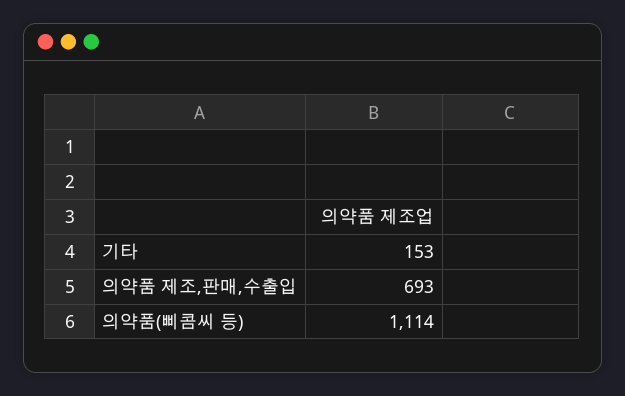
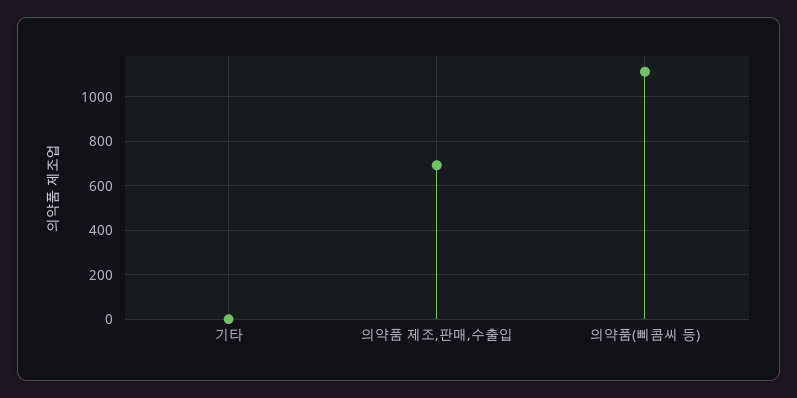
기타: 153 -> 0

